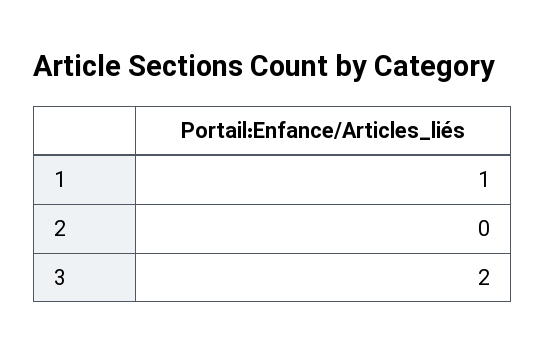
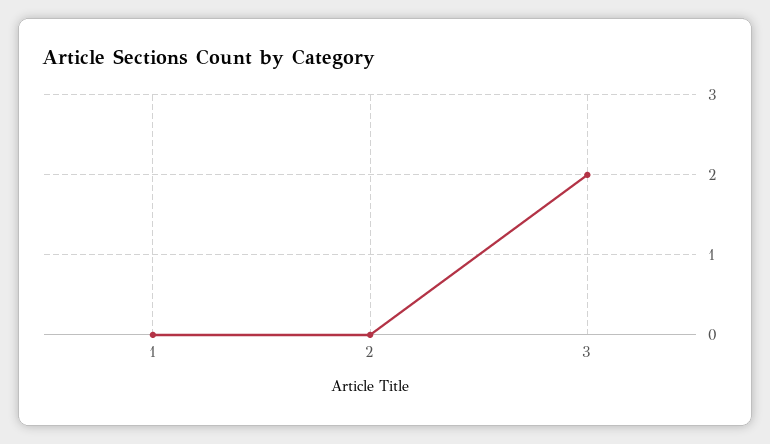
1: 1 -> 0

